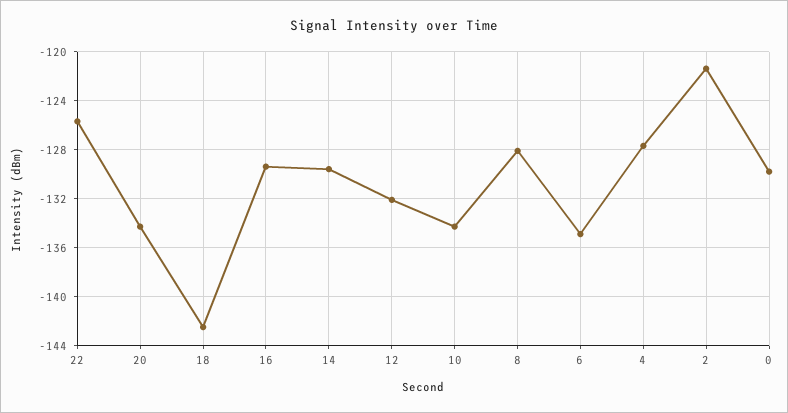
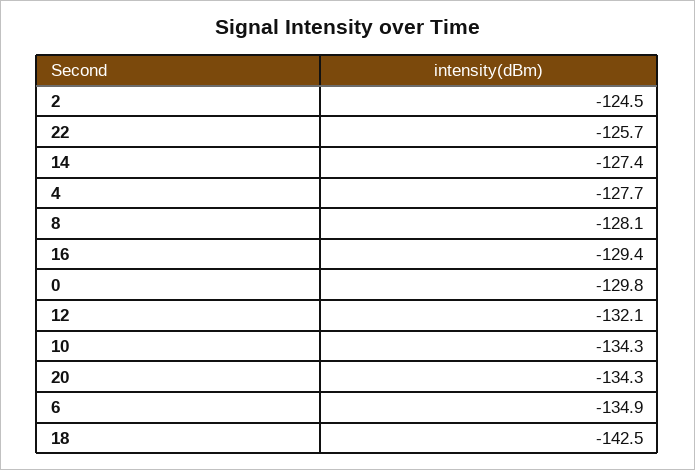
14: -129.5 -> -127.4
2: -121.5 -> -124.5

